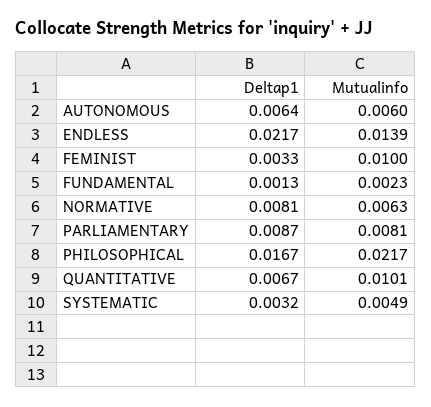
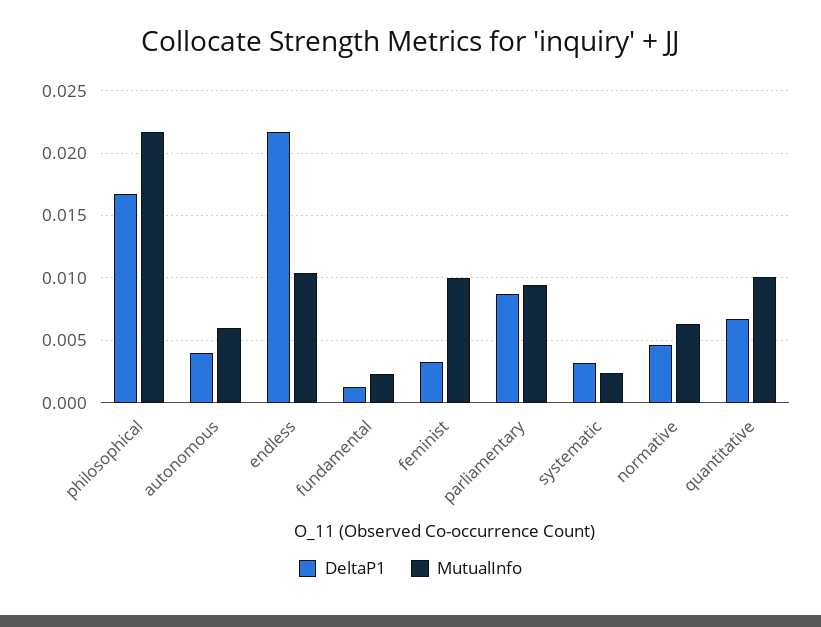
Deltap1, AUTONOMOUS: 0.0064 -> 0.004
Mutualinfo, ENDLESS: 0.0139 -> 0.0105
Deltap1, NORMATIVE: 0.0081 -> 0.0045
Mutualinfo, PARLIAMENTARY: 0.0081 -> 0.0095
Mutualinfo, SYSTEMATIC: 0.0049 -> 0.0025

